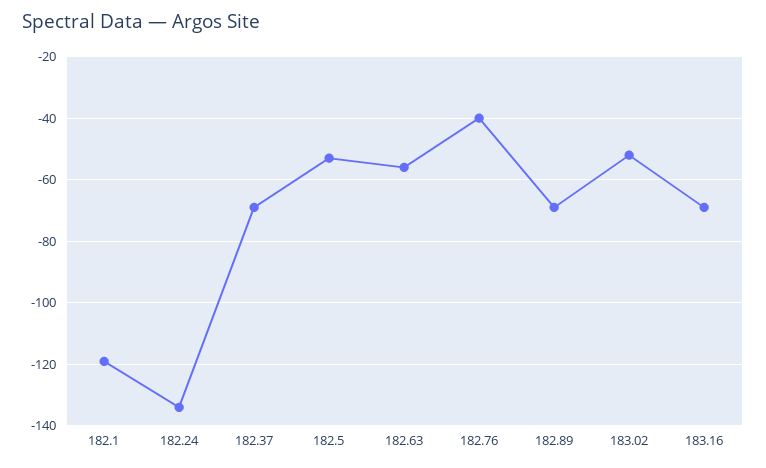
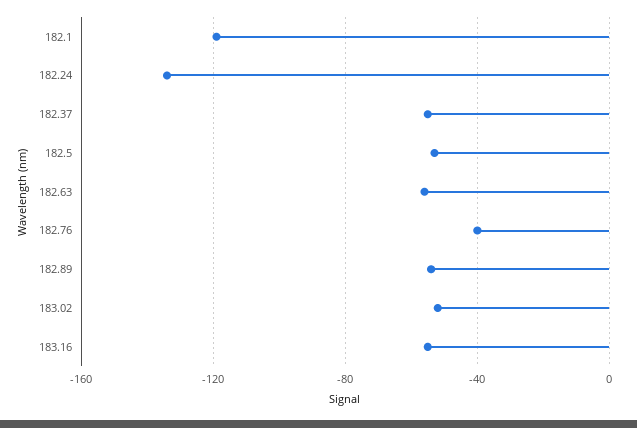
182.37: -70 -> -55
182.89: -70 -> -55
183.16: -70 -> -55

